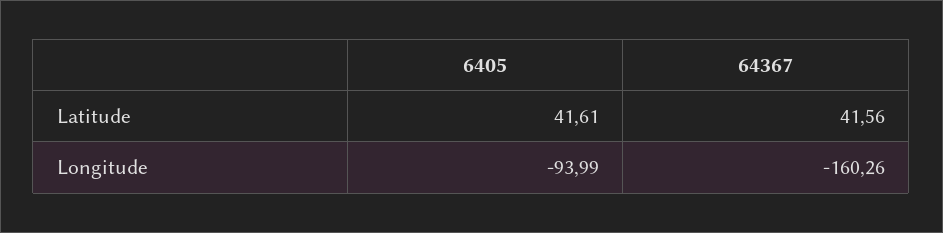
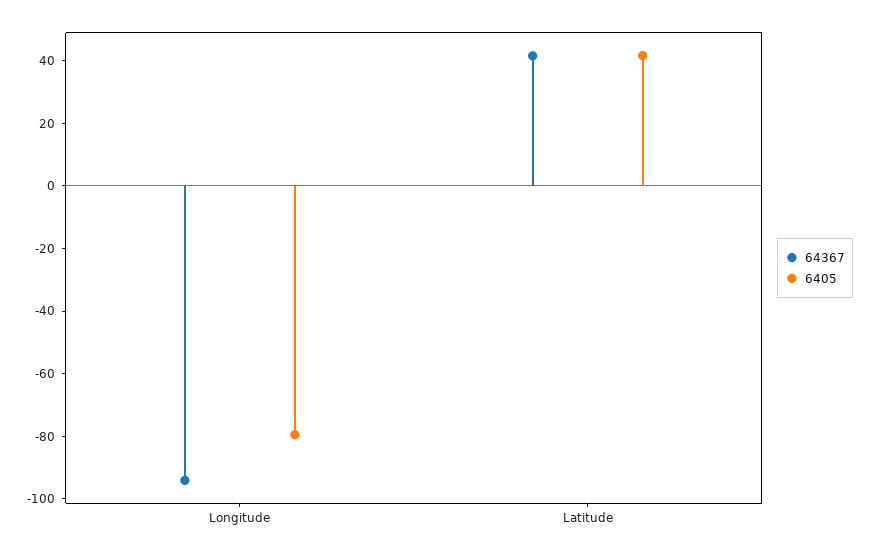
6405, Longitude: -93.99 -> -80
64367, Longitude: -160.26 -> -95

